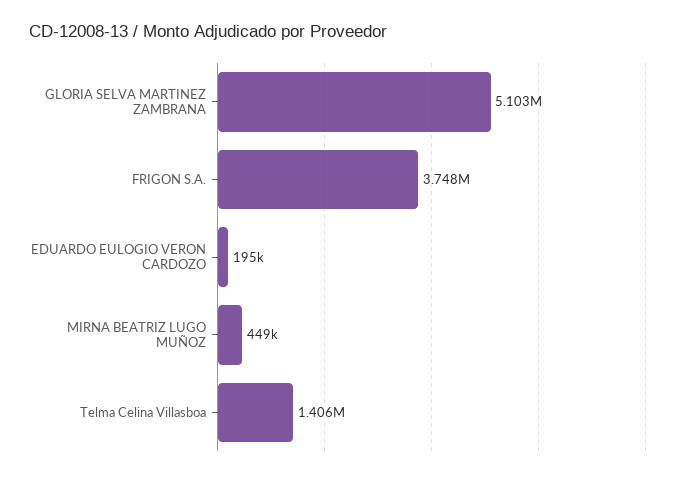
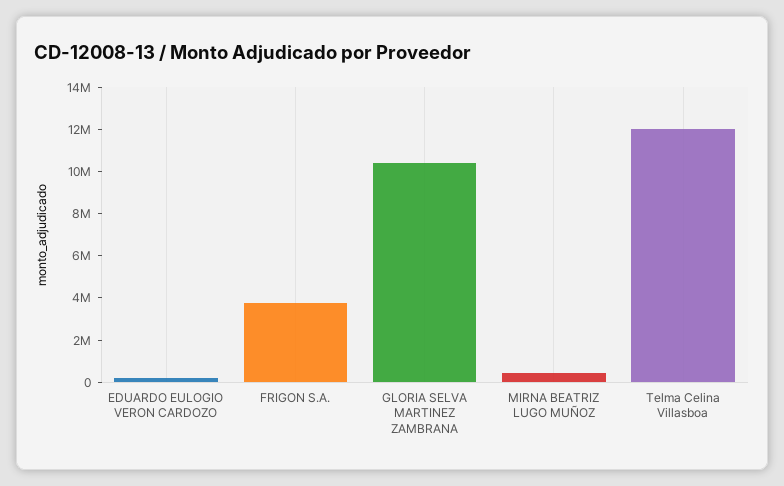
GLORIA SELVA MARTINEZ ZAMBRANA: 5103000 -> 10500000
Telma Celina Villasboa: 1406000 -> 12000000

